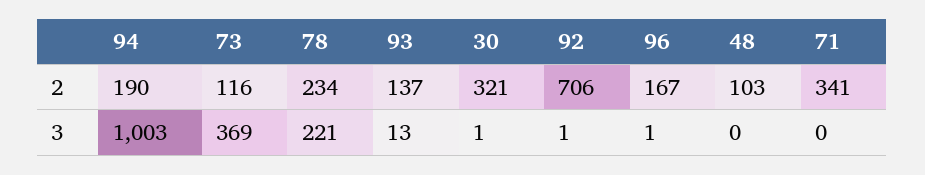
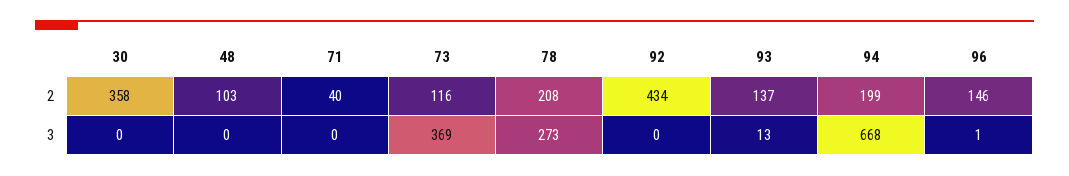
94, 2: 190 -> 199
78, 2: 234 -> 208
30, 2: 321 -> 358
92, 2: 706 -> 434
96, 2: 167 -> 146
71, 2: 341 -> 40
94, 3: 1003 -> 668
78, 3: 221 -> 273
30, 3: 1 -> 0
92, 3: 1 -> 0

